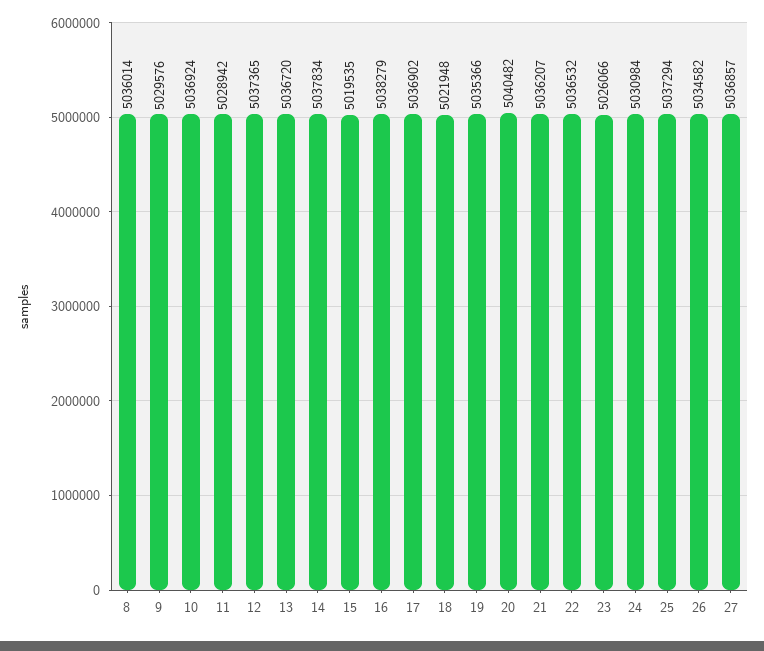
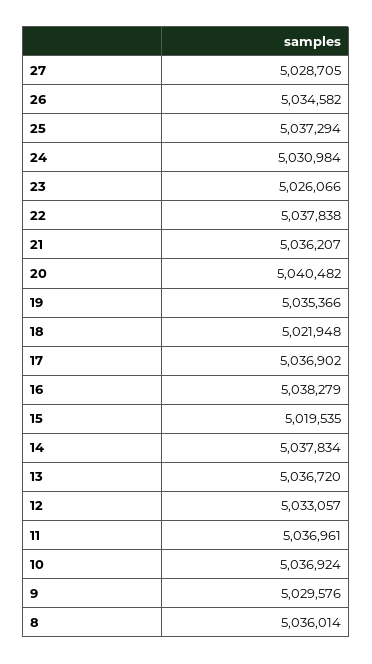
11: 5028942 -> 5036961
12: 5037365 -> 5033057
22: 5036532 -> 5037838
27: 5036857 -> 5028705

